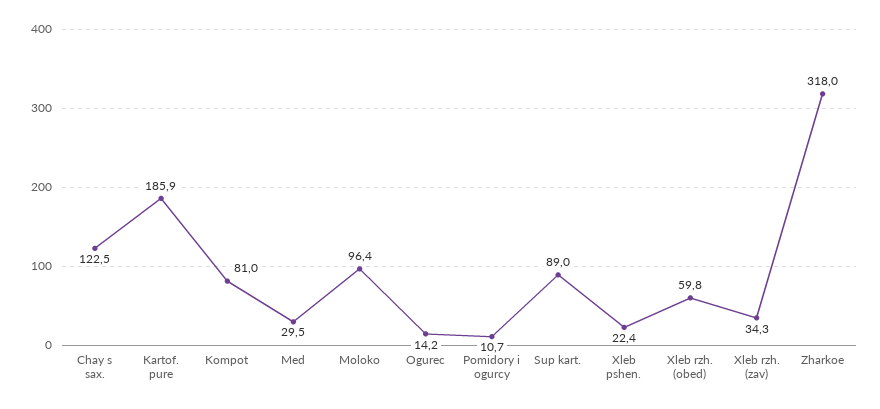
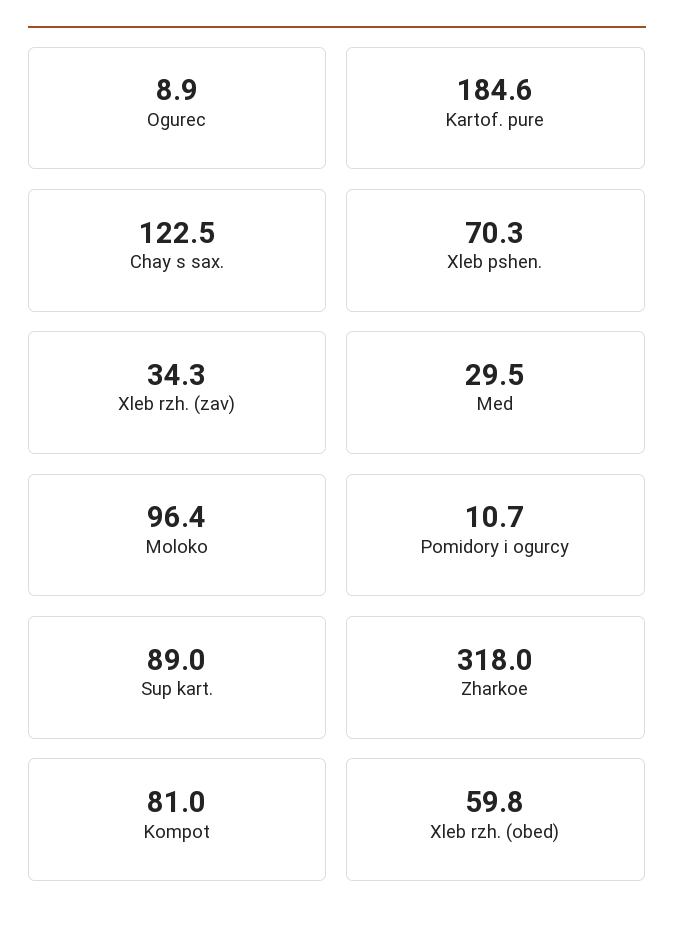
Kartof. pure: 185.9 -> 184.6
Ogurec: 14.2 -> 8.9
Xleb pshen.: 22.4 -> 70.3

